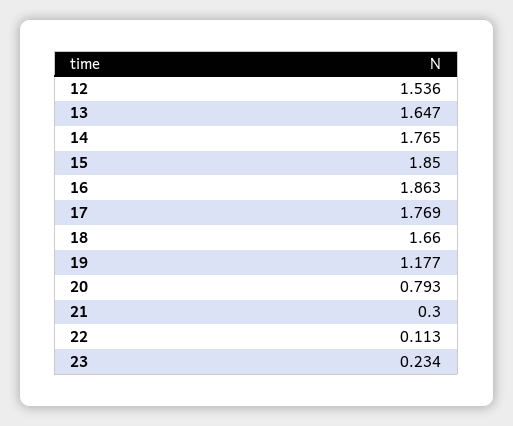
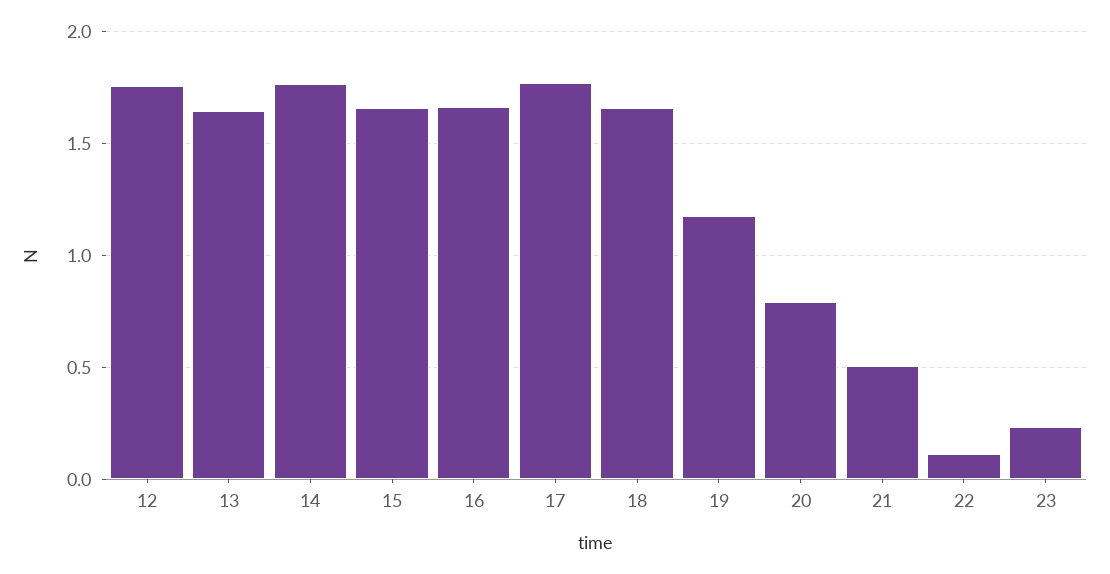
12: 1.536 -> 1.75
15: 1.85 -> 1.65
16: 1.863 -> 1.65
21: 0.3 -> 0.5

